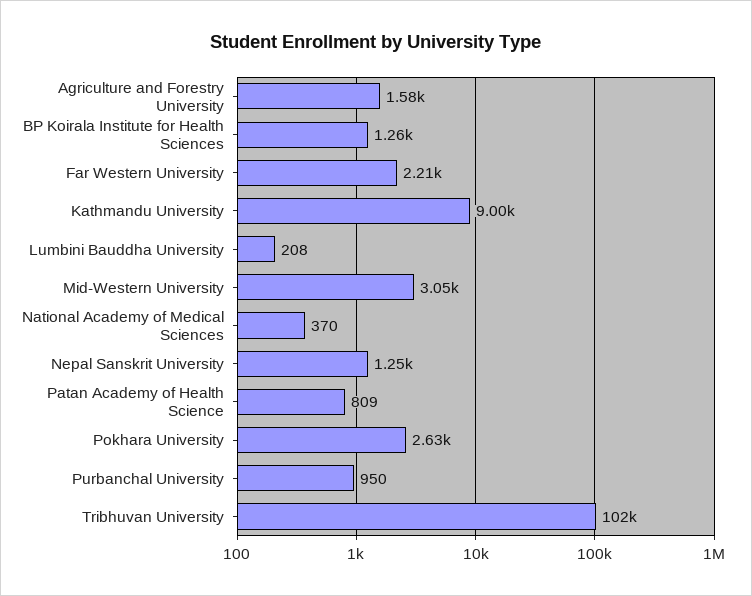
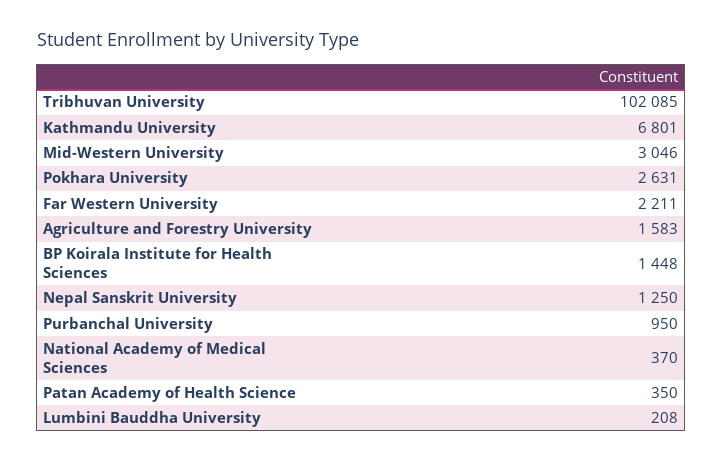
BP Koirala Institute for Health Sciences: 1260 -> 1448
Kathmandu University: 9000 -> 6801
Patan Academy of Health Science: 809 -> 350

